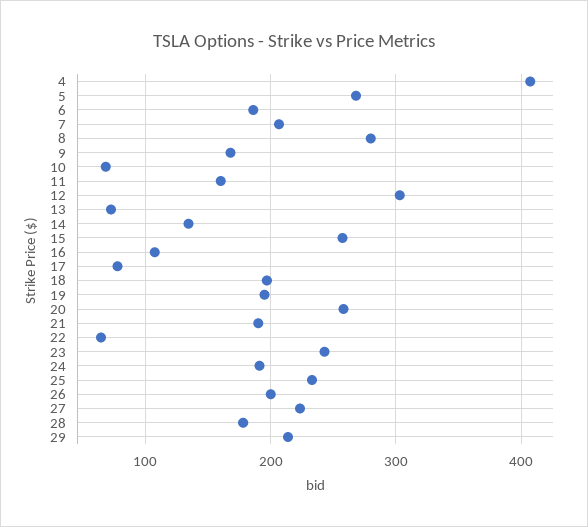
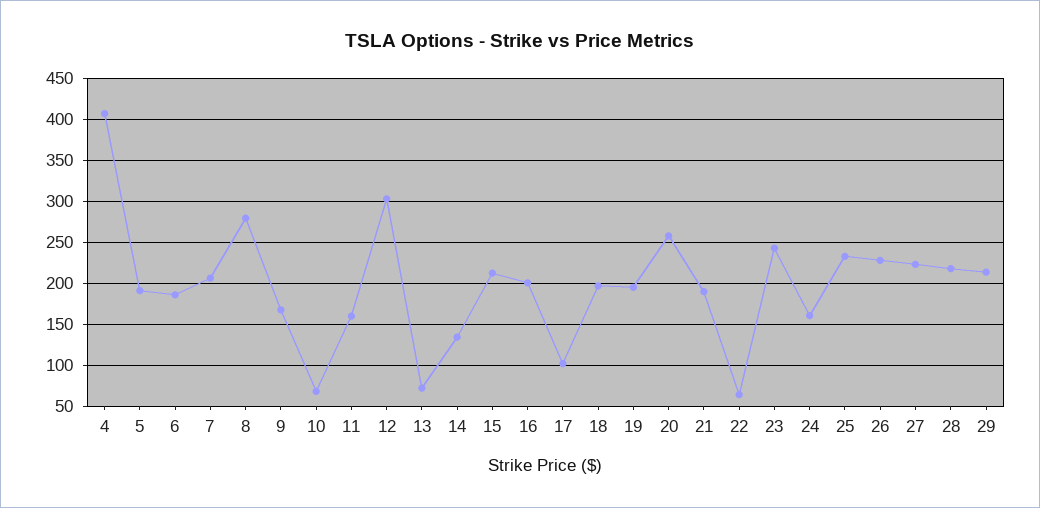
5: 270 -> 190
15: 260 -> 210
16: 110 -> 200
17: 80 -> 100
24: 190 -> 160
26: 200 -> 230
28: 180 -> 220

